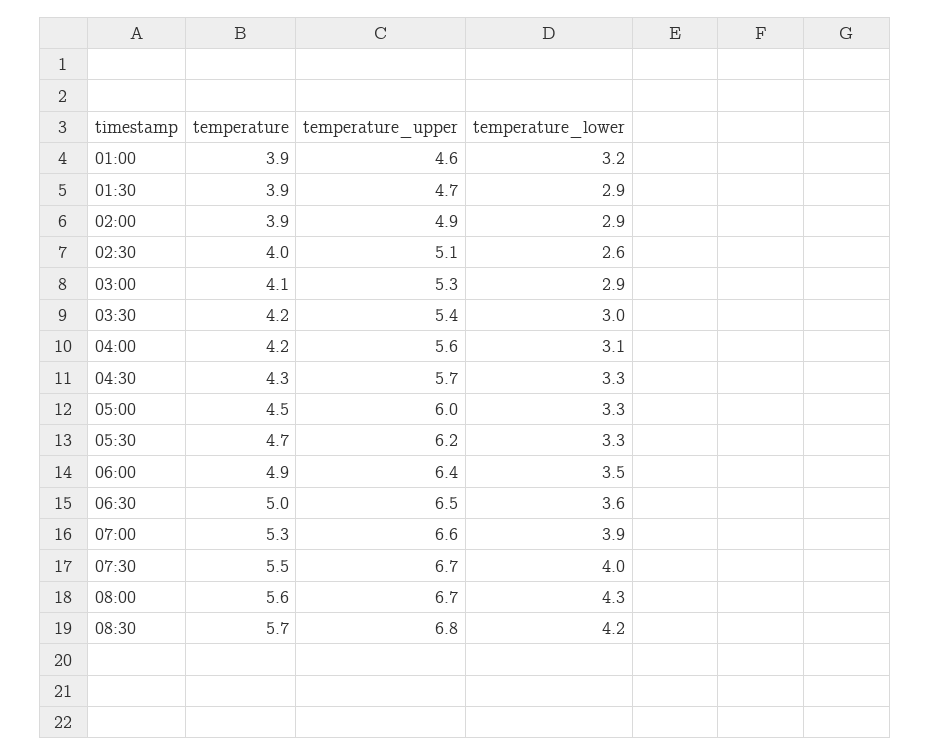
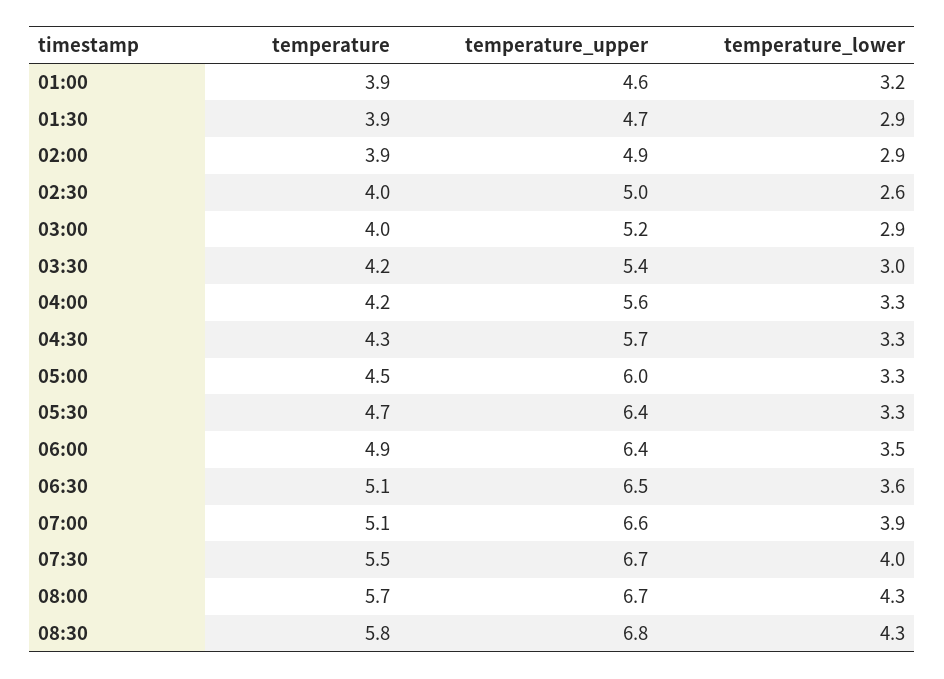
temperature_upper, 02:30: 5.1 -> 5
temperature, 03:00: 4.1 -> 4
temperature_upper, 03:00: 5.3 -> 5.2
temperature_lower, 04:00: 3.1 -> 3.3
temperature_upper, 05:30: 6.2 -> 6.4
temperature, 06:30: 5 -> 5.1
temperature, 07:00: 5.3 -> 5.1
temperature, 08:00: 5.6 -> 5.7
temperature, 08:30: 5.7 -> 5.8
temperature_lower, 08:30: 4.2 -> 4.3

